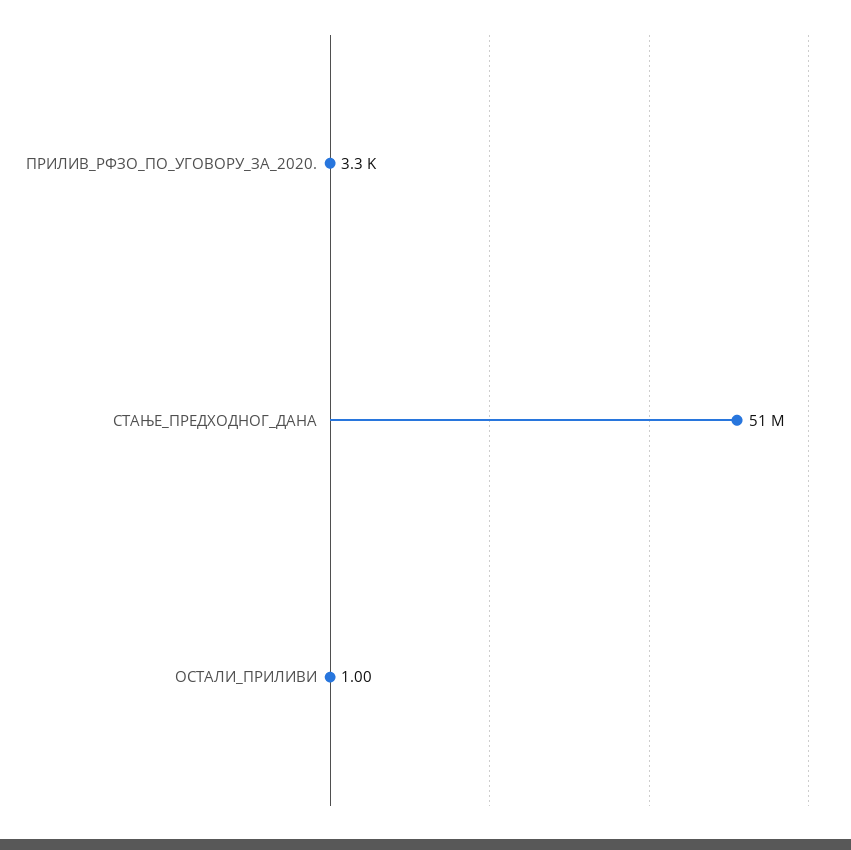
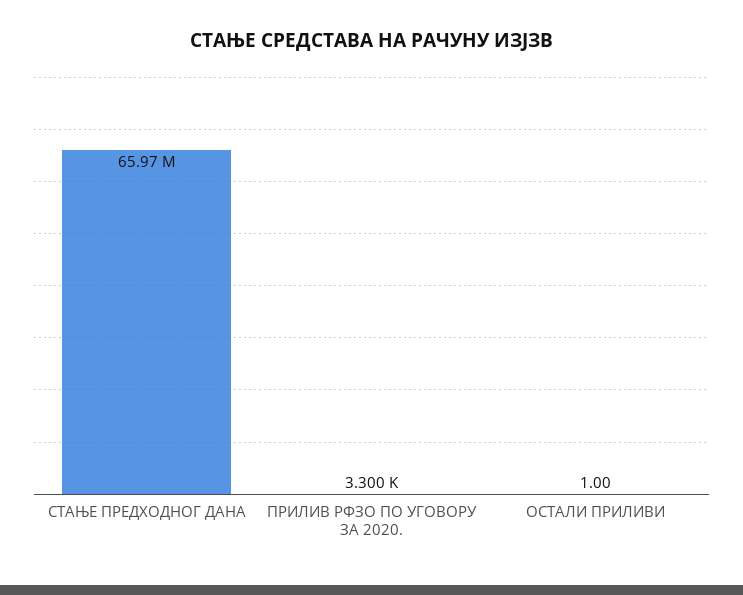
СТАЊЕ_ПРЕДХОДНОГ_ДАНА: 51000000 -> 65970000

